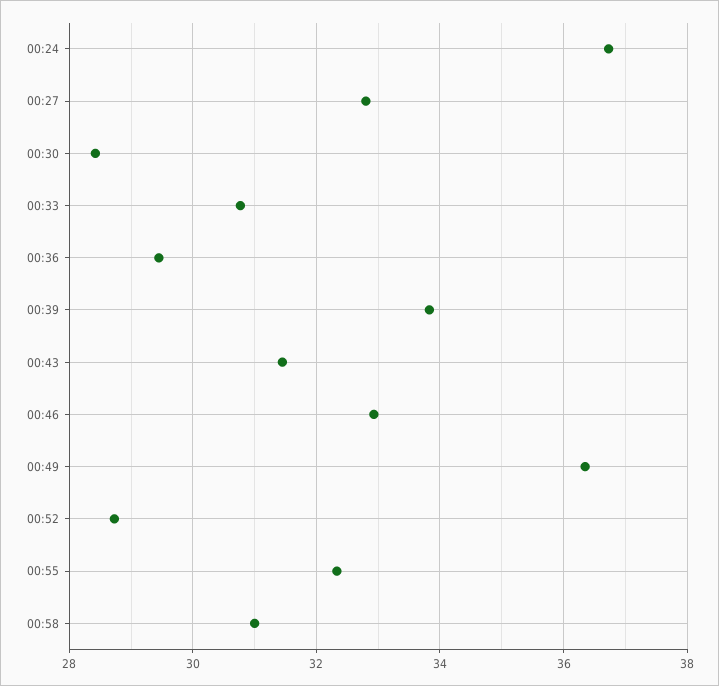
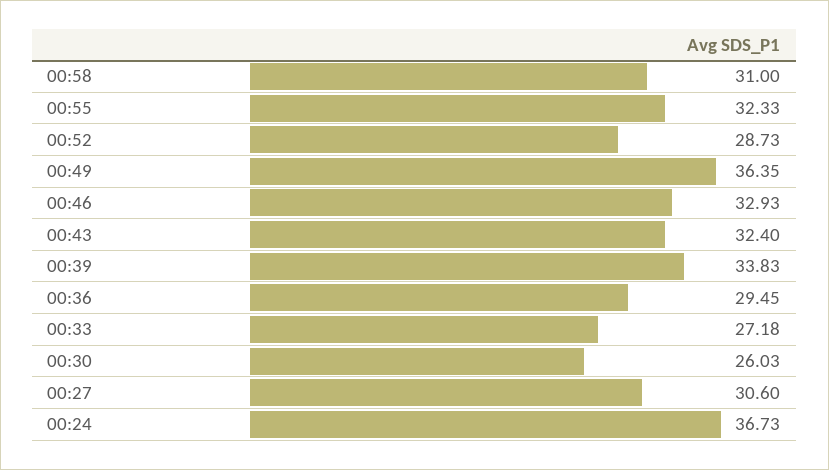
00:27: 32.8 -> 30.6
00:30: 28.4 -> 26.03
00:33: 30.8 -> 27.18
00:43: 31.4 -> 32.4

